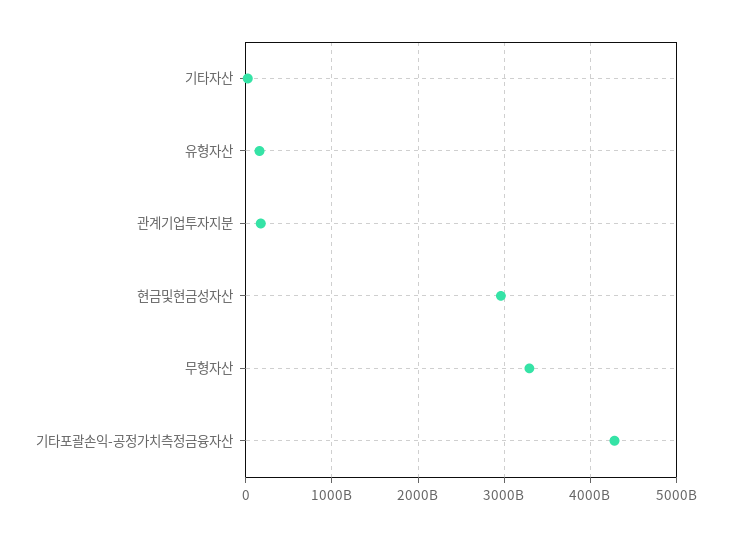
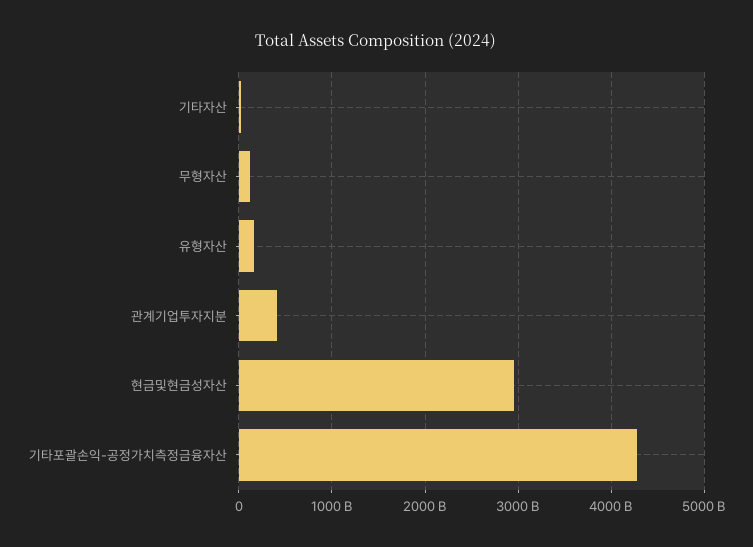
관계기업투자지분: 200000000000 -> 400000000000
무형자산: 3300000000000 -> 100000000000

